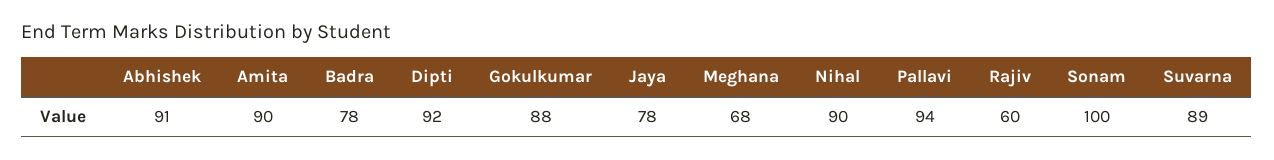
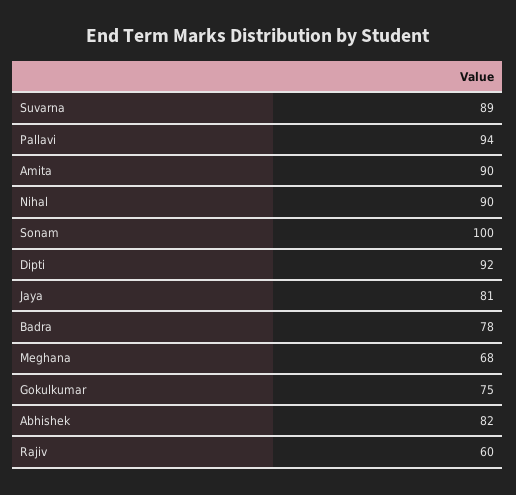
Abhishek: 91 -> 82
Gokulkumar: 88 -> 75
Jaya: 78 -> 81

